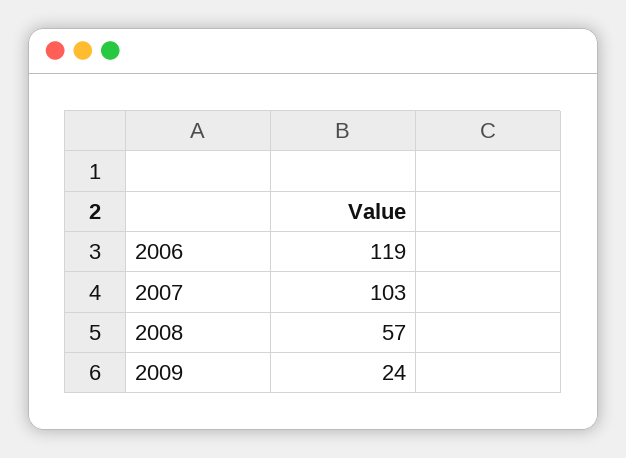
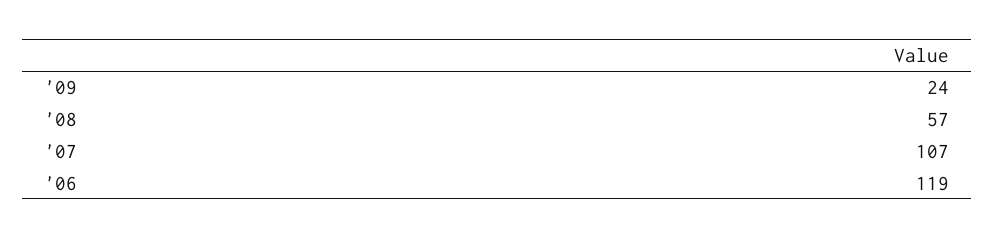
2007: 103 -> 107

